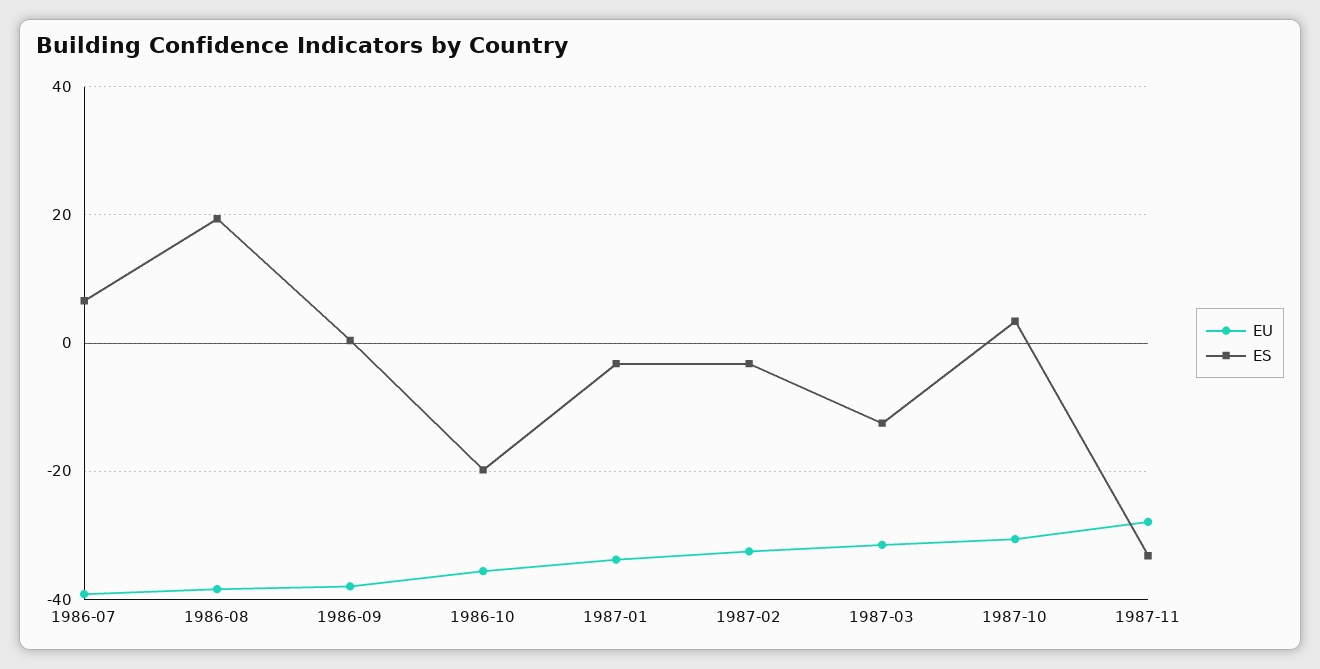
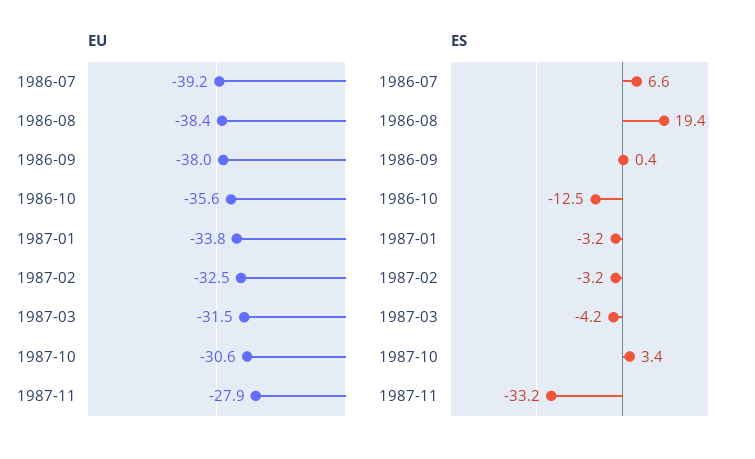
ES, 1986-10: -20 -> -12.5
ES, 1987-03: -12 -> -4.2

